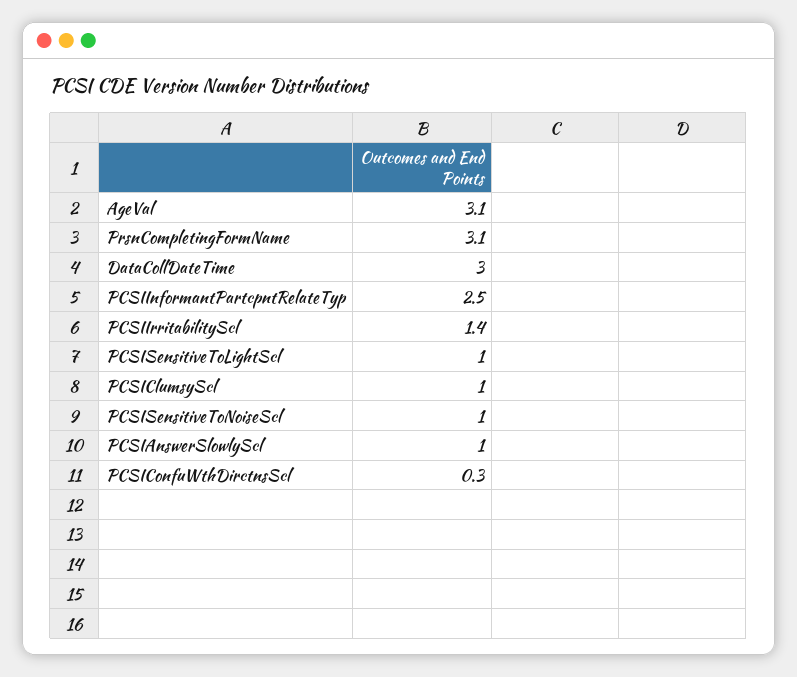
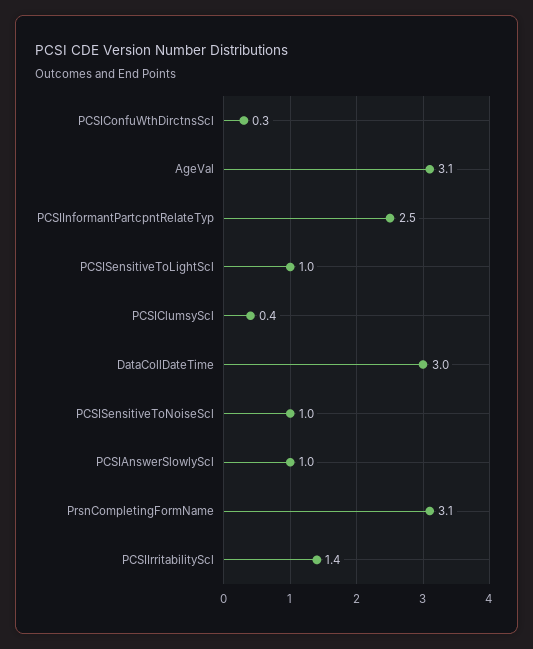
PCSIClumsyScl: 1 -> 0.4

